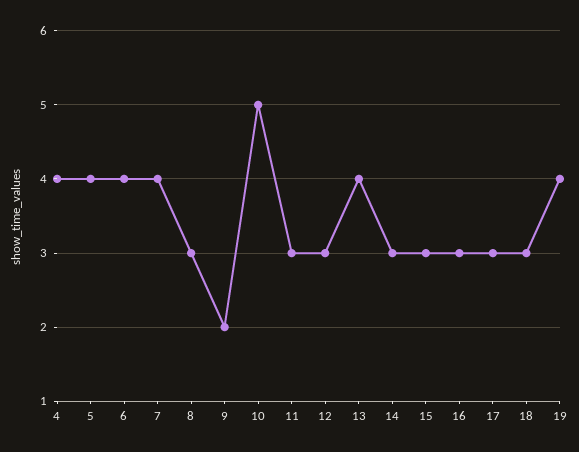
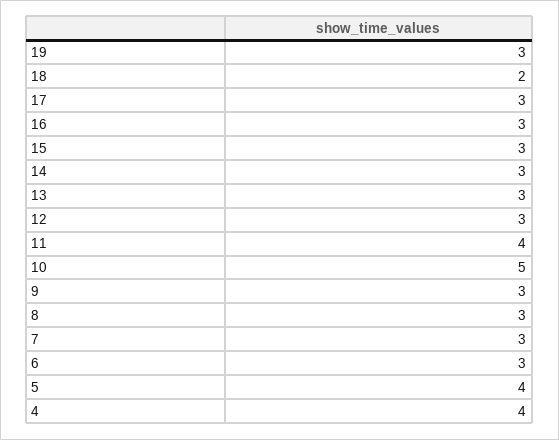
6: 4 -> 3
7: 4 -> 3
9: 2 -> 3
11: 3 -> 4
13: 4 -> 3
18: 3 -> 2
19: 4 -> 3

